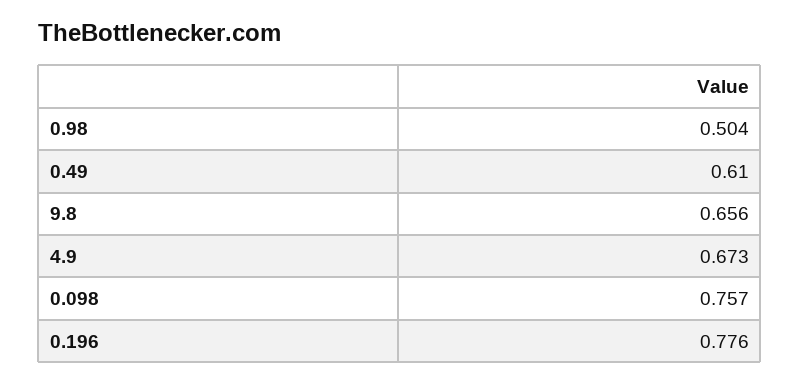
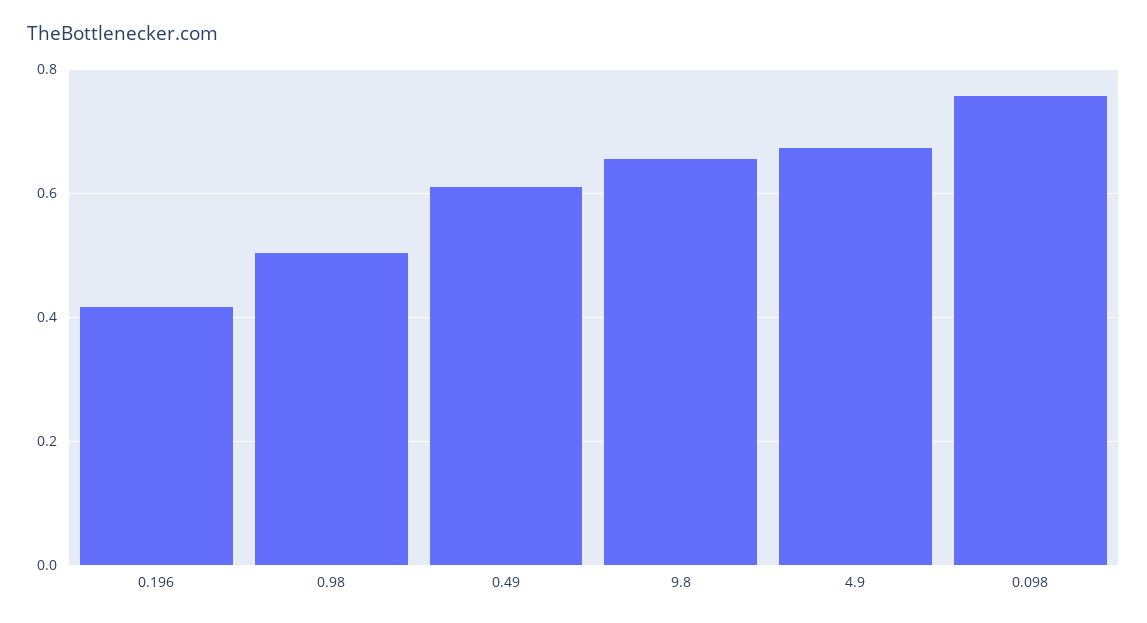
0.196: 0.776 -> 0.42

